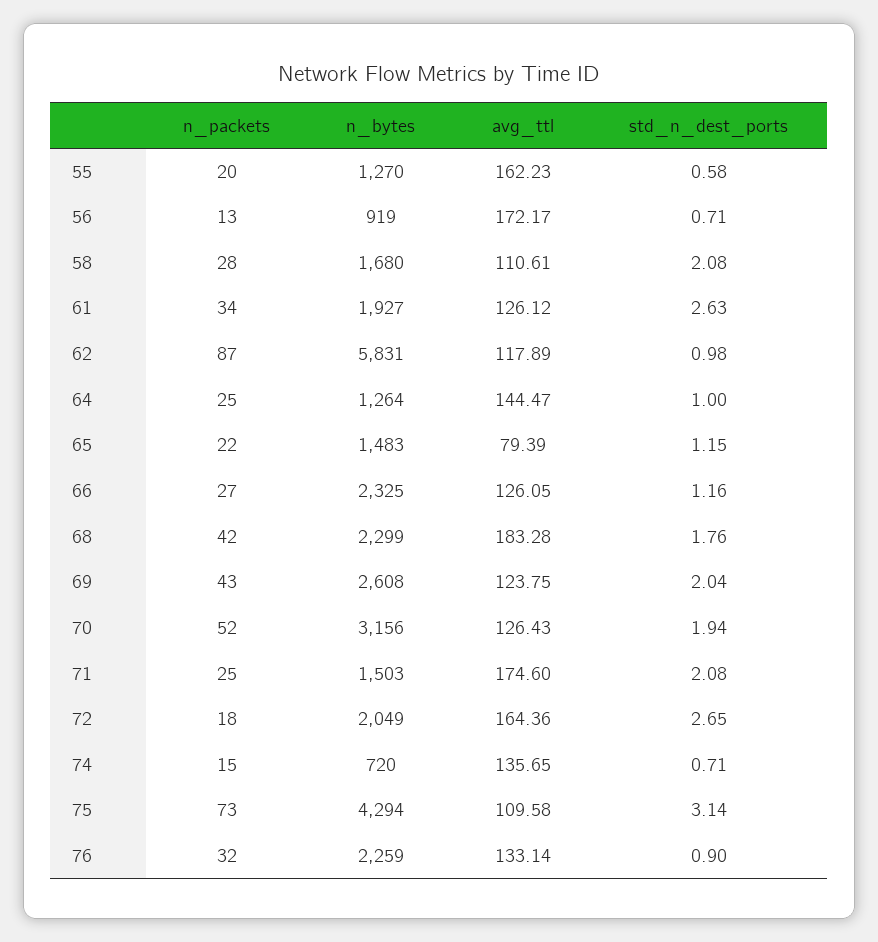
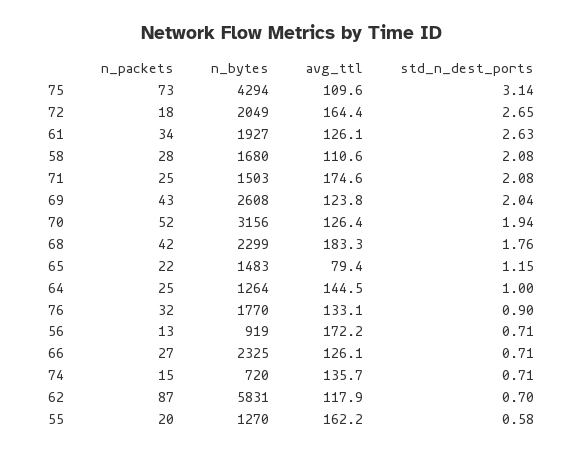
std_n_dest_ports, 62: 0.98 -> 0.7
std_n_dest_ports, 66: 1.16 -> 0.71
n_bytes, 76: 2259 -> 1770

